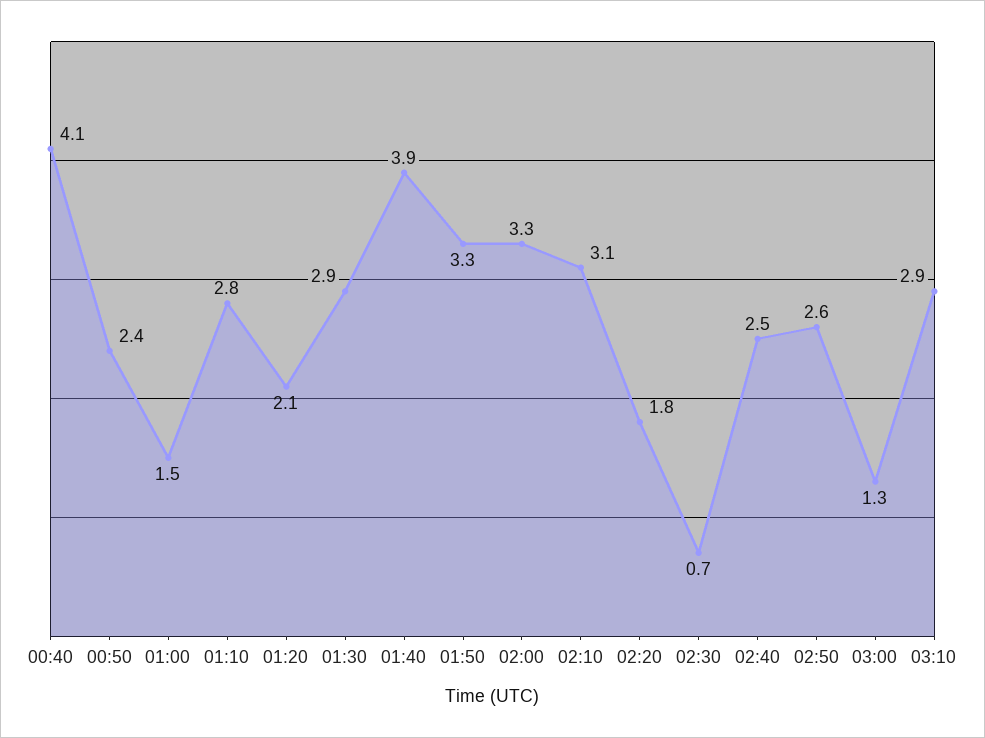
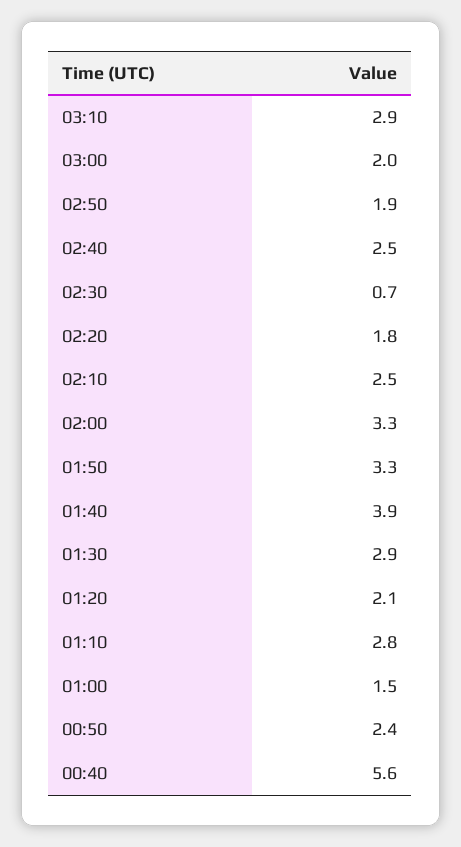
00:40: 4.1 -> 5.6
02:10: 3.1 -> 2.5
02:50: 2.6 -> 1.9
03:00: 1.3 -> 2

